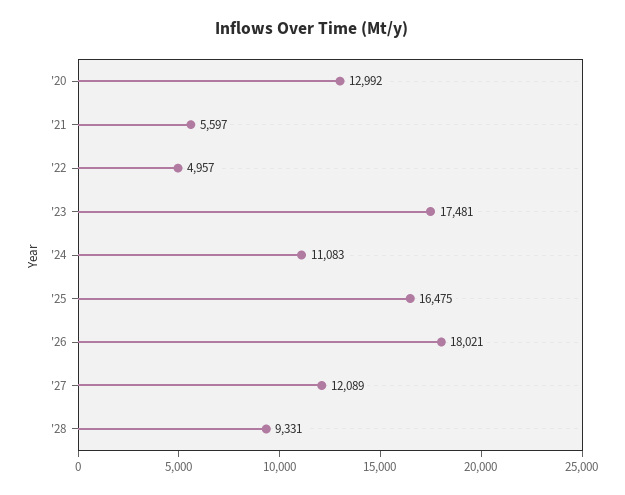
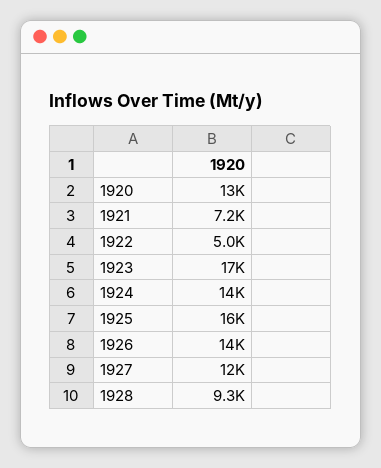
'21: 5597 -> 7200
'24: 11083 -> 14000
'26: 18021 -> 14000

